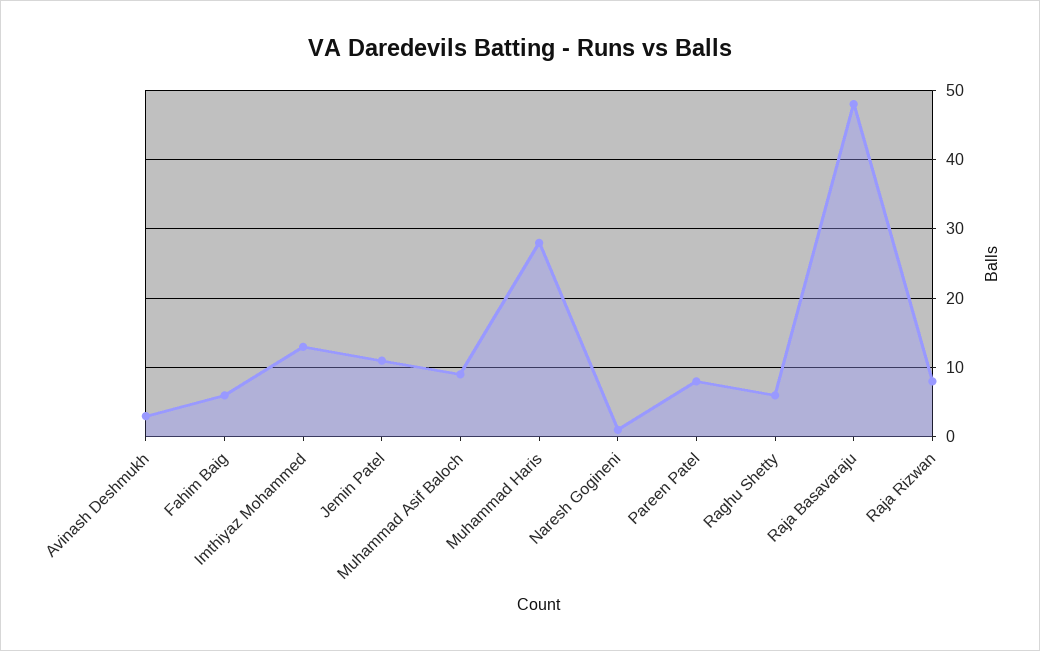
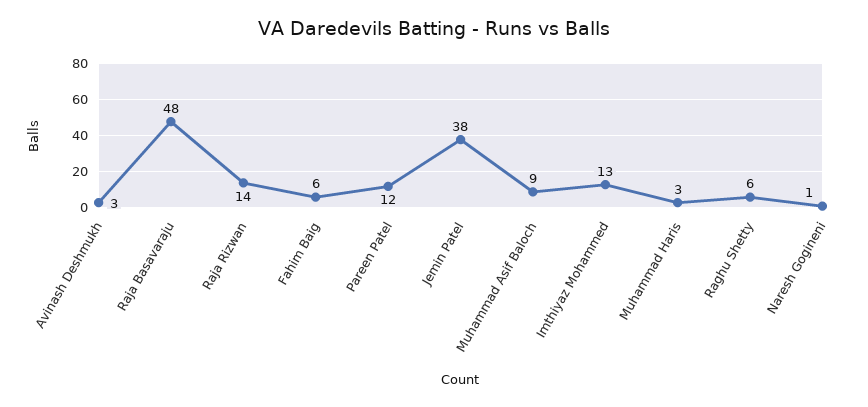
Jemin Patel: 11 -> 38
Muhammad Haris: 28 -> 3
Pareen Patel: 8 -> 12
Raja Rizwan: 8 -> 14

